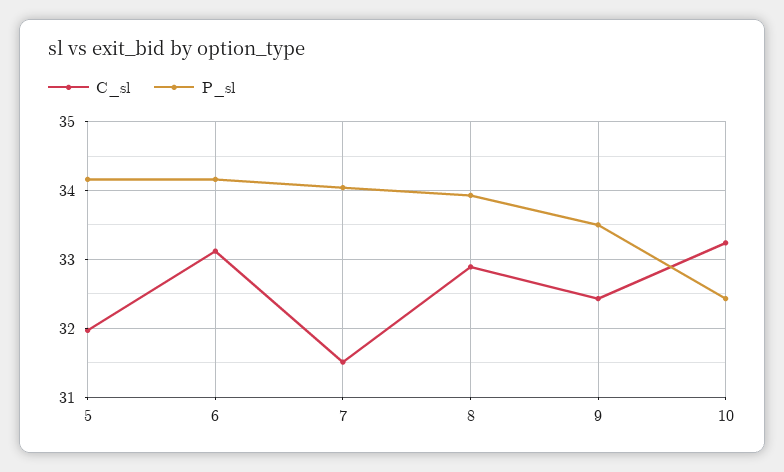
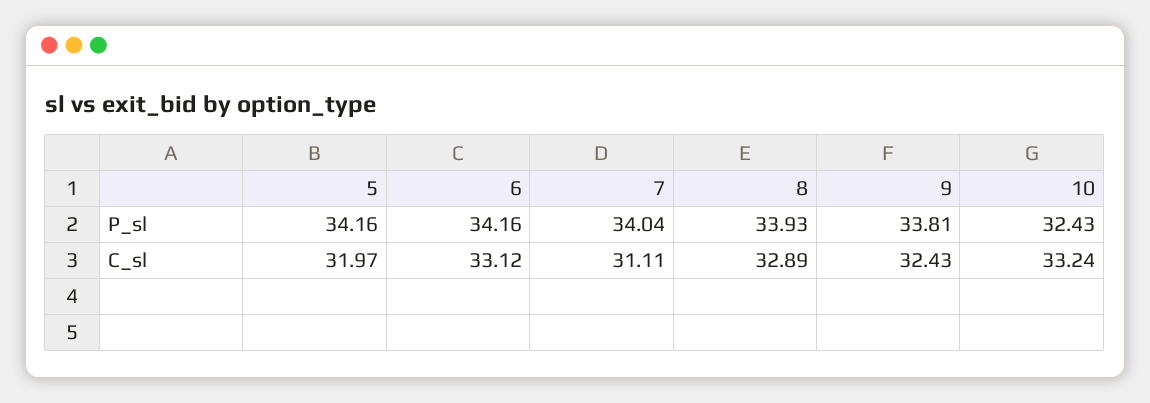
C_sl, 7: 31.5 -> 31.11
P_sl, 9: 33.5 -> 33.81

